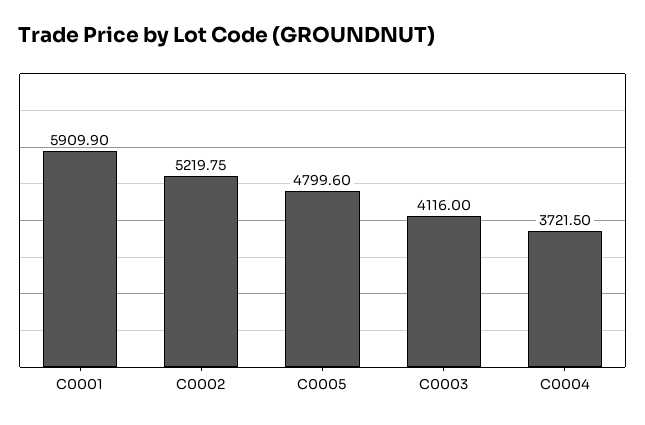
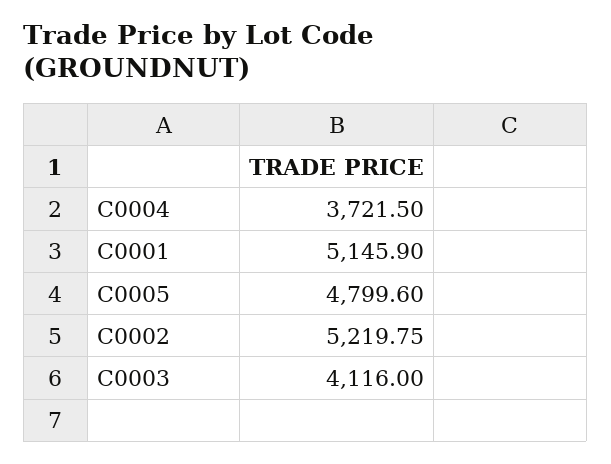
C0001: 5909.9 -> 5145.9

